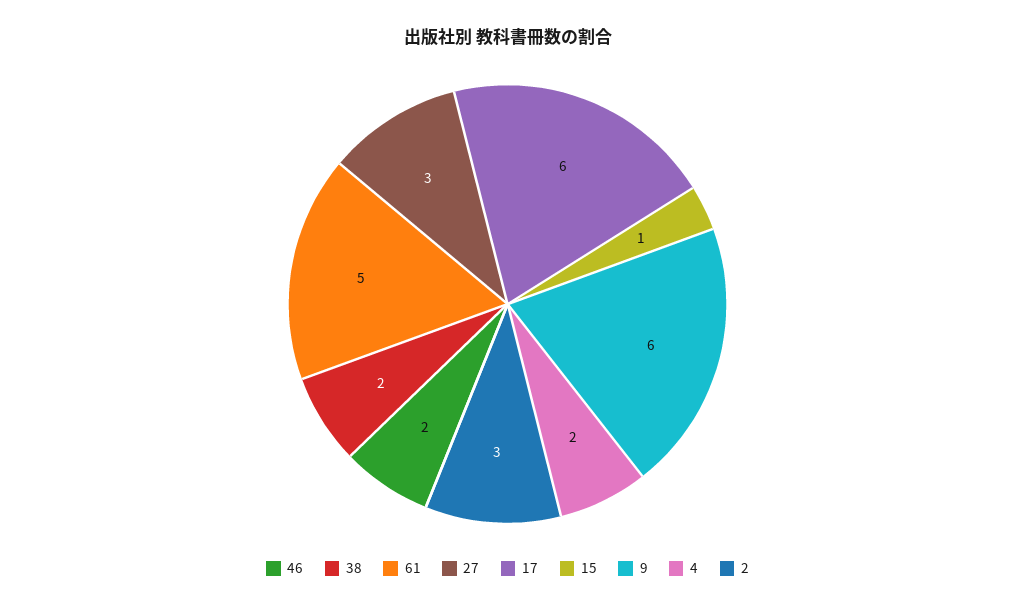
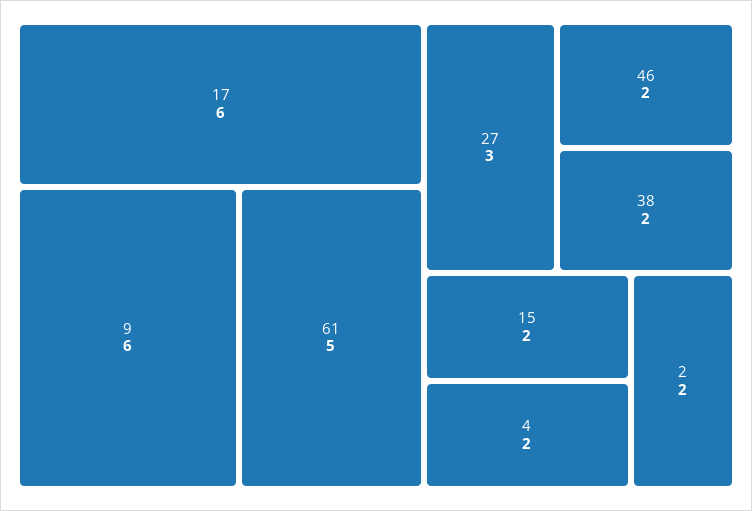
15: 1 -> 2
2: 3 -> 2

